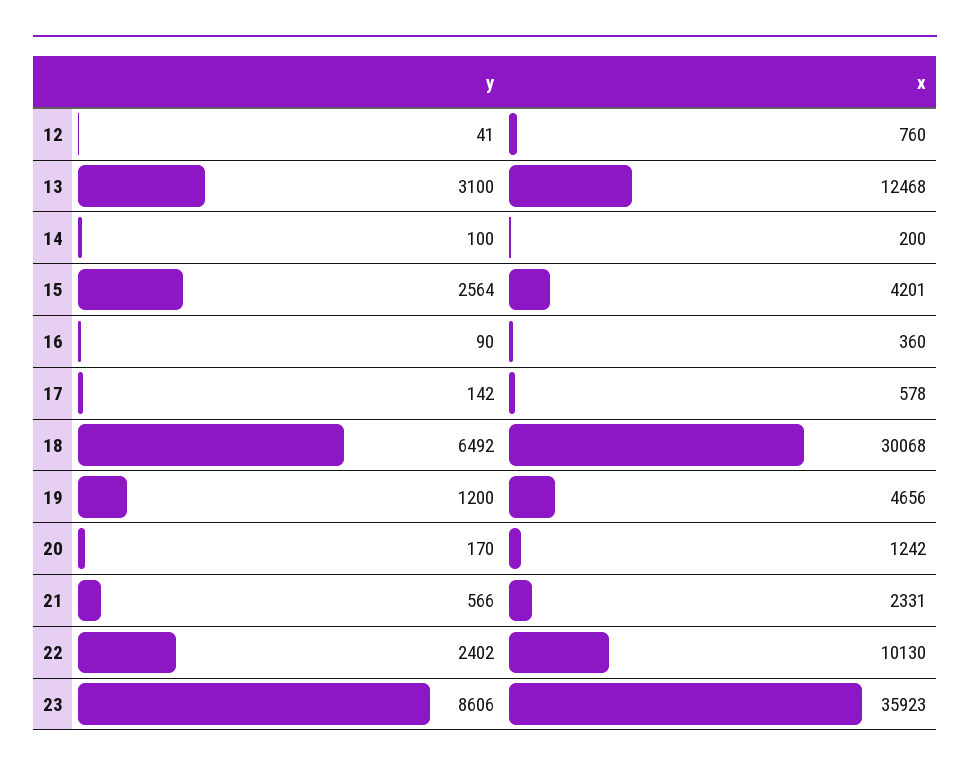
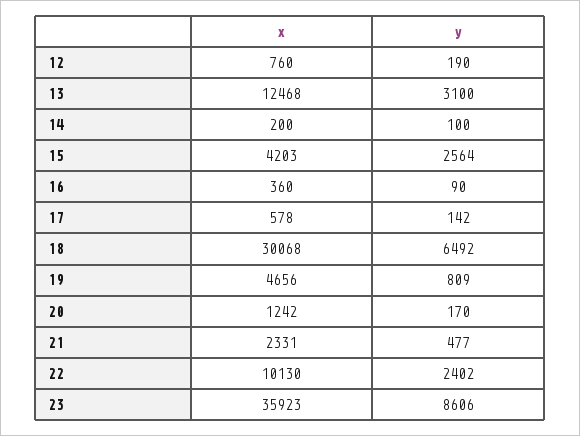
y, 12: 41 -> 190
x, 15: 4201 -> 4203
y, 19: 1200 -> 809
y, 21: 566 -> 477

